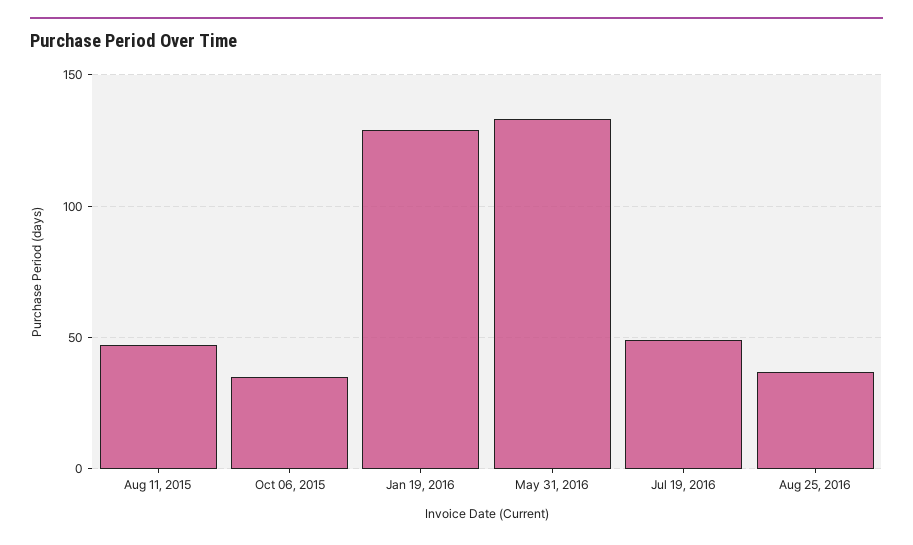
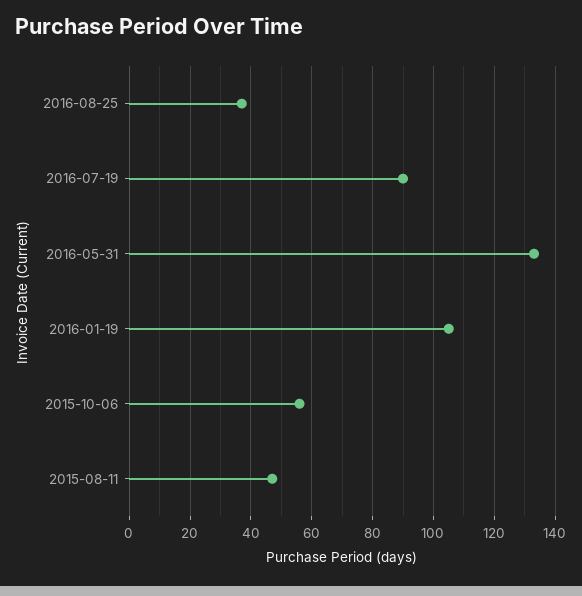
Oct 06, 2015: 35 -> 55
Jan 19, 2016: 130 -> 105
Jul 19, 2016: 50 -> 90

